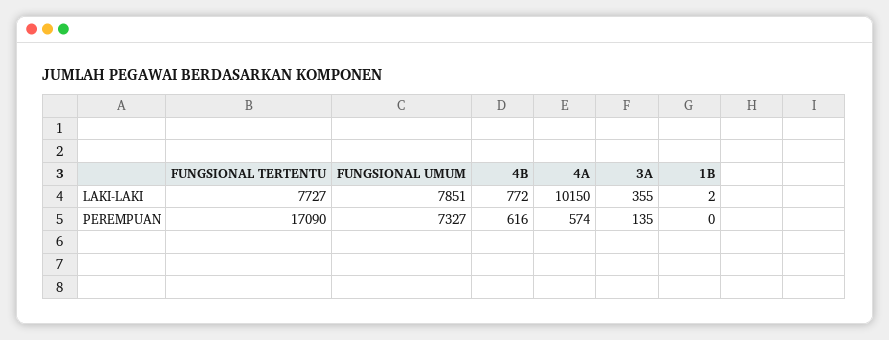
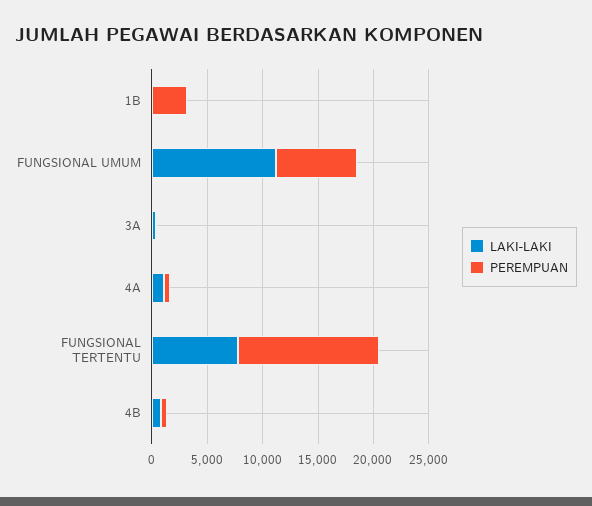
LAKI-LAKI, FUNGSIONAL UMUM: 7851 -> 11000
LAKI-LAKI, 4A: 10150 -> 1000
PEREMPUAN, FUNGSIONAL TERTENTU: 17090 -> 13000
PEREMPUAN, 1B: 0 -> 3000

